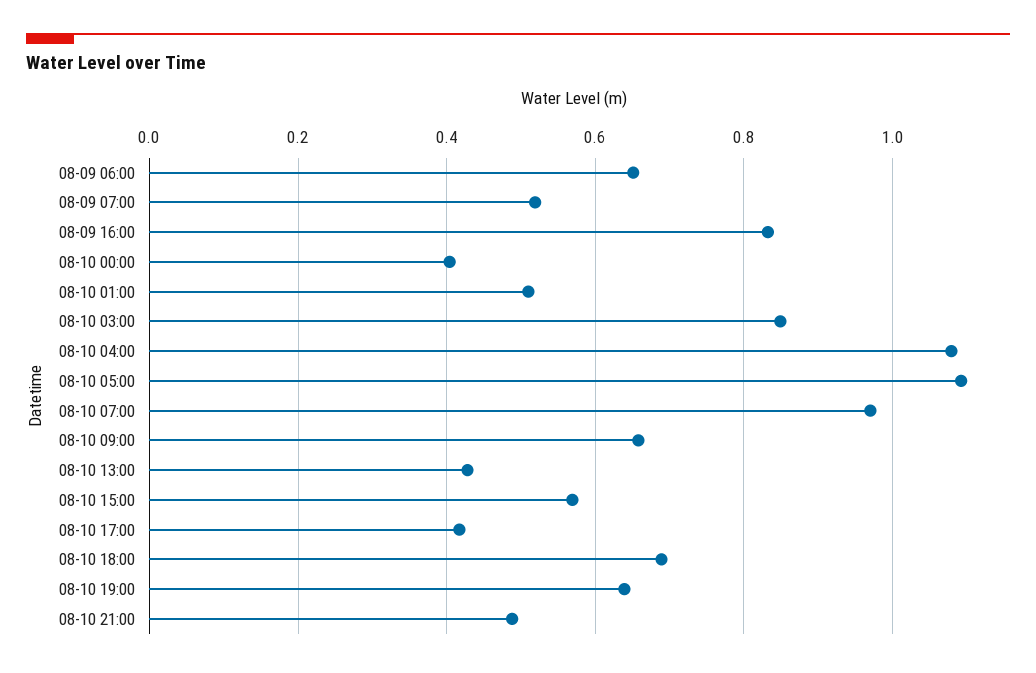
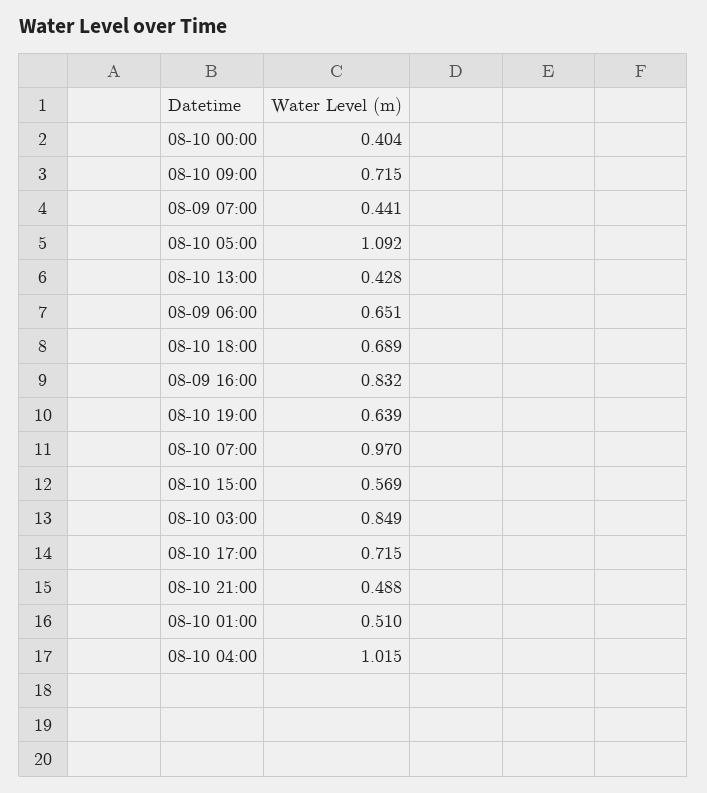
08-09 07:00: 0.52 -> 0.441
08-10 04:00: 1.08 -> 1.015
08-10 09:00: 0.66 -> 0.715
08-10 17:00: 0.42 -> 0.715

